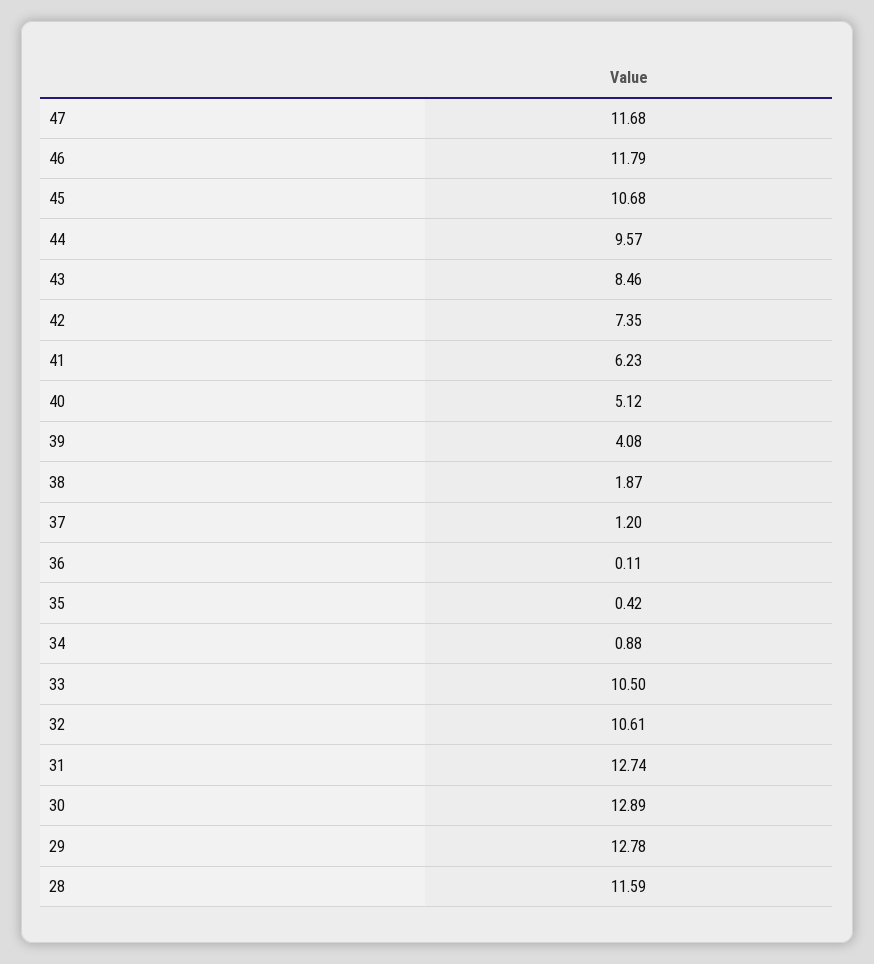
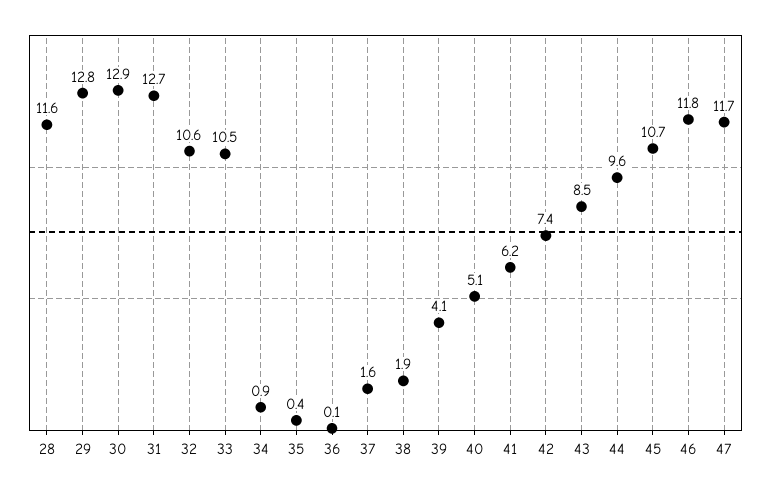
37: 1.2 -> 1.6

